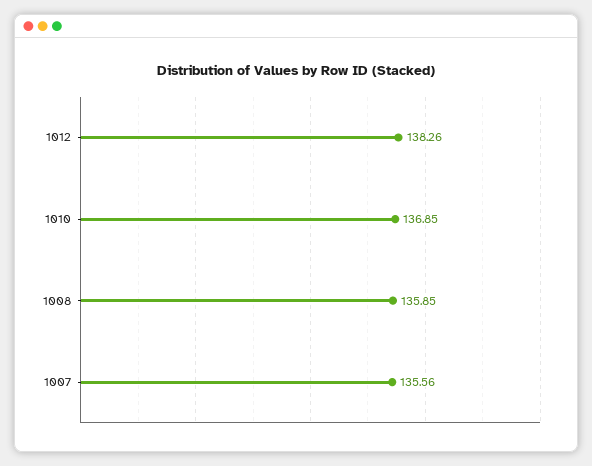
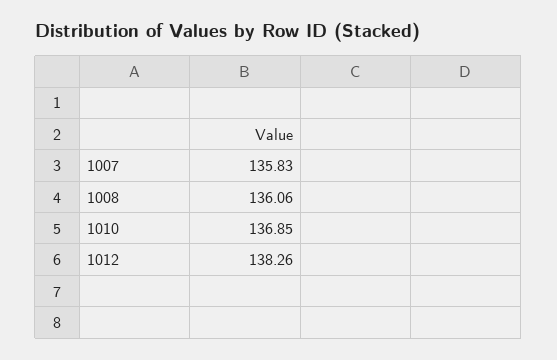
1008: 135.85 -> 136.06
1007: 135.56 -> 135.83

